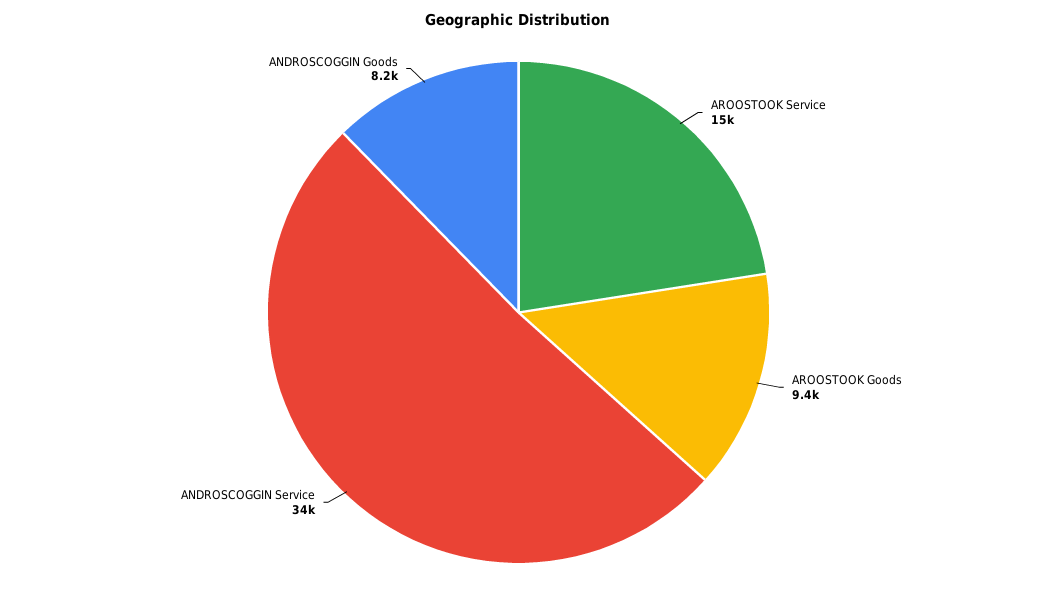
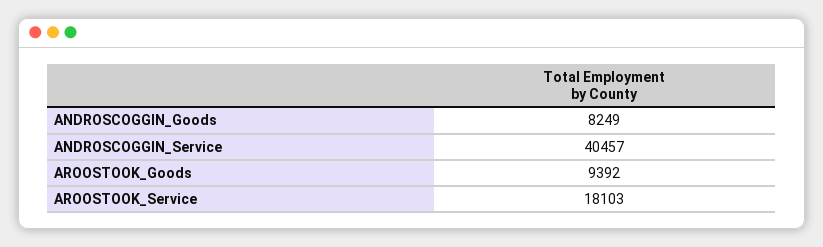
AROOSTOOK Service: 15000 -> 18103
ANDROSCOGGIN Service: 34000 -> 40457

